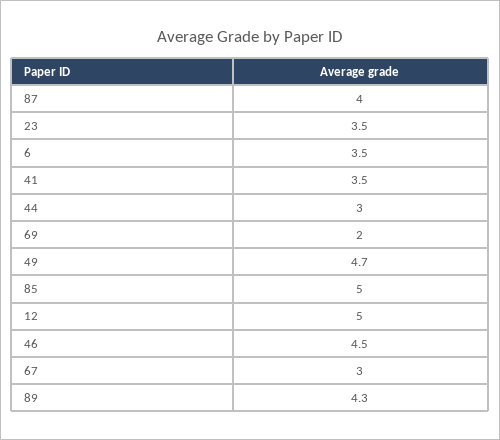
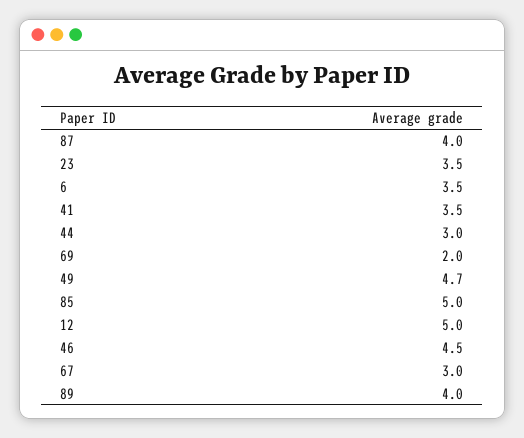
89: 4.3 -> 4

